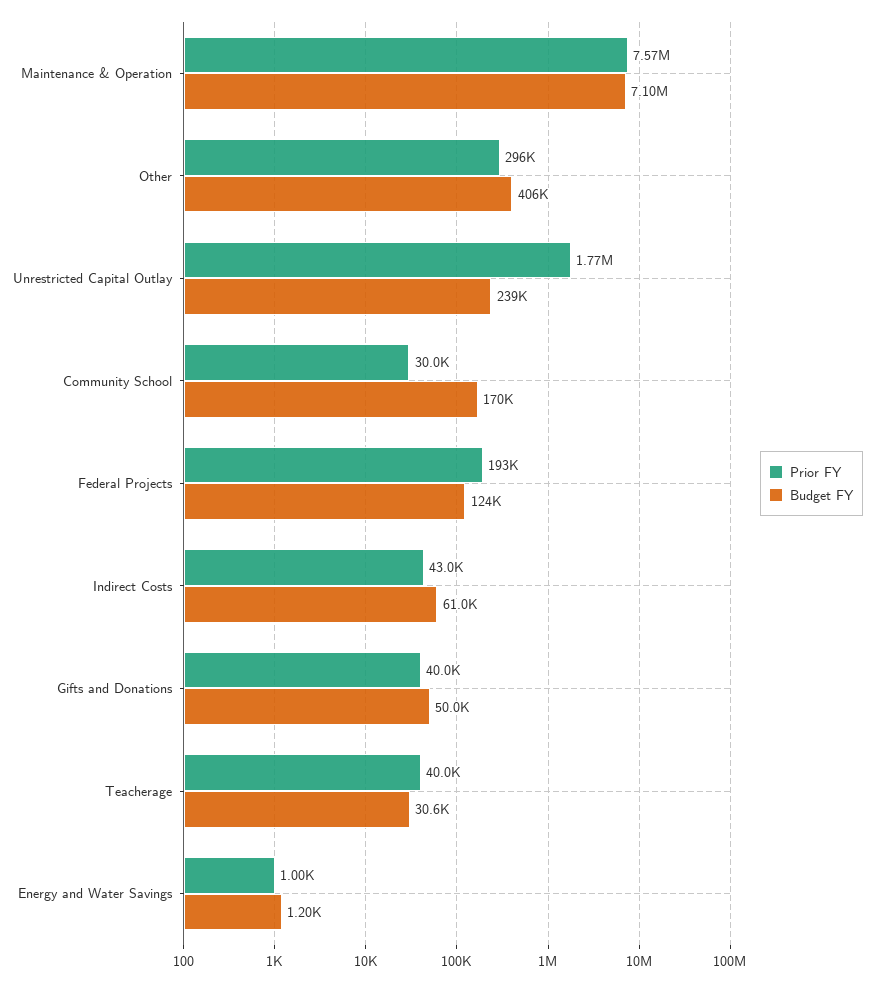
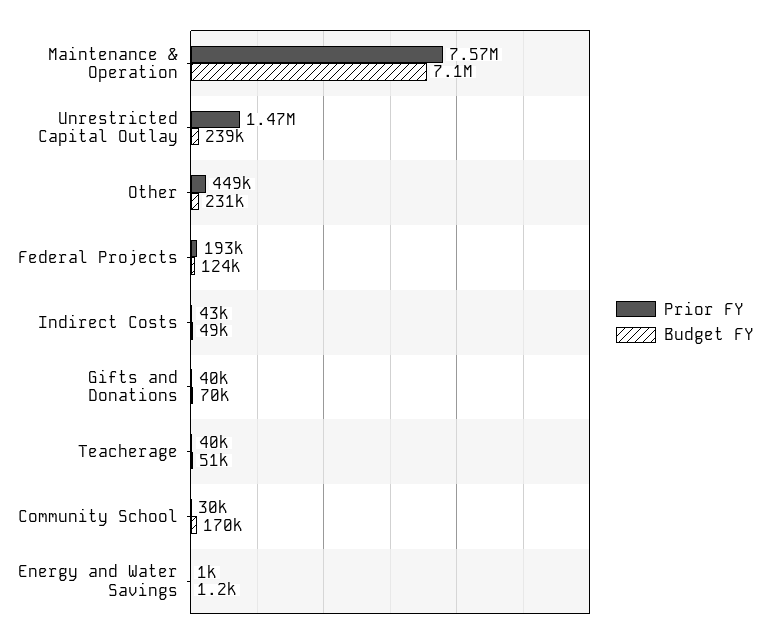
Prior FY, Other: 296000 -> 449000
Budget FY, Other: 406000 -> 231000
Prior FY, Unrestricted Capital Outlay: 1770000 -> 1470000
Budget FY, Indirect Costs: 61000 -> 49000
Budget FY, Gifts and Donations: 50000 -> 70000
Budget FY, Teacherage: 30600 -> 51000

